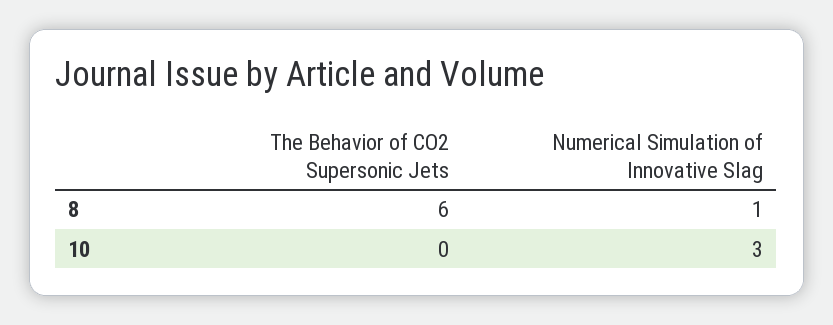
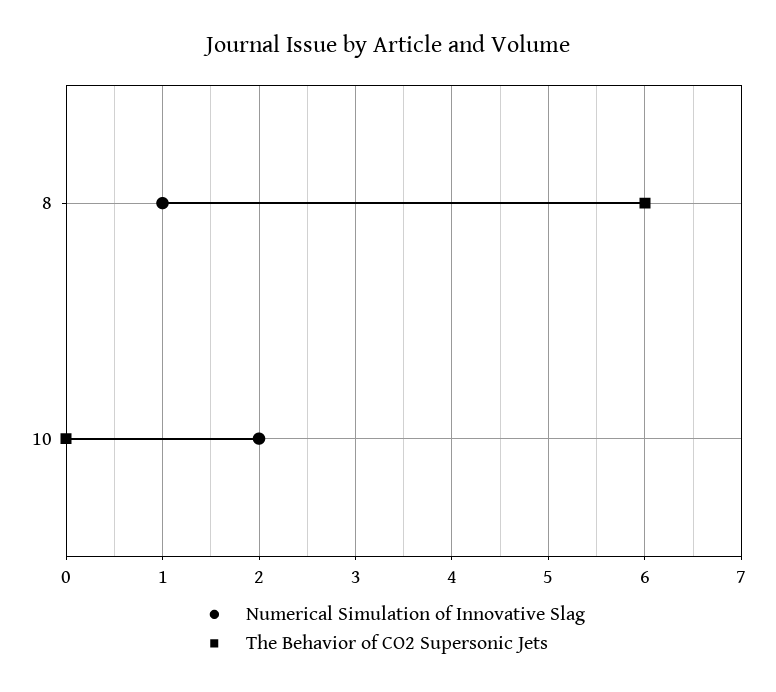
Numerical Simulation of Innovative Slag, 10: 3 -> 2

